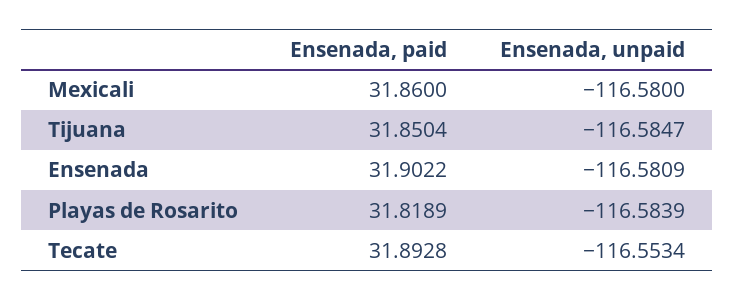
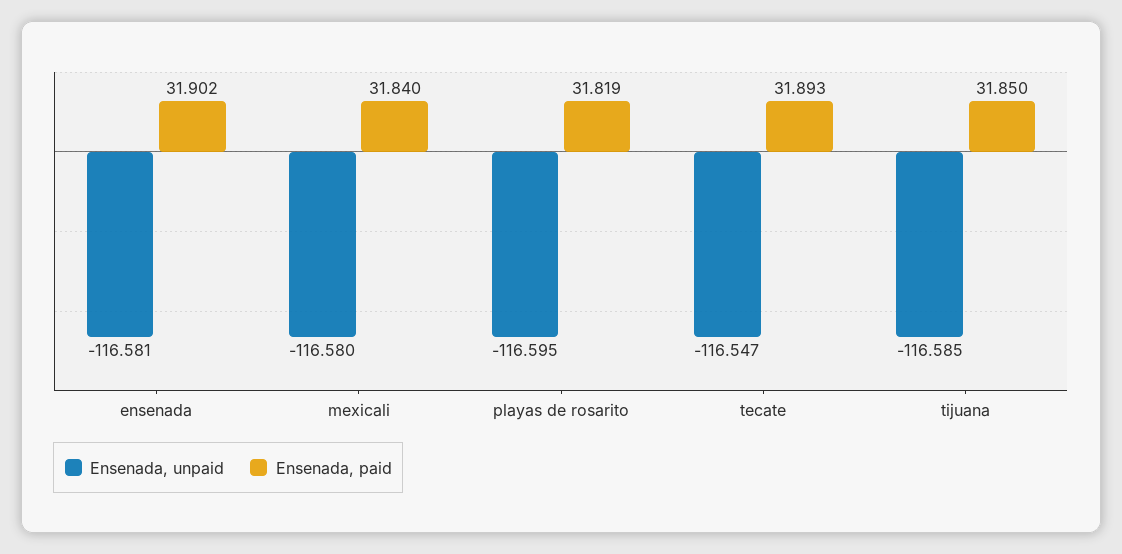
Ensenada, paid, Mexicali: 31.86 -> 31.84
Ensenada, unpaid, Playas de Rosarito: -116.5839 -> -116.595
Ensenada, unpaid, Tecate: -116.5534 -> -116.547

